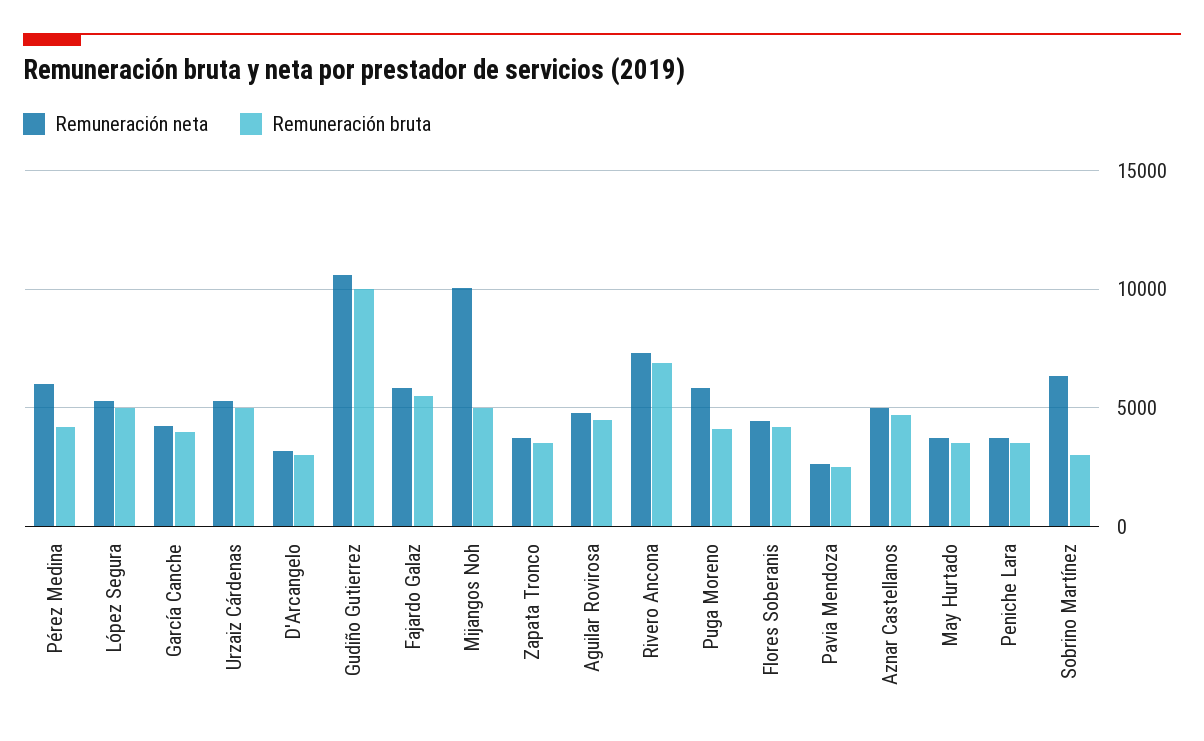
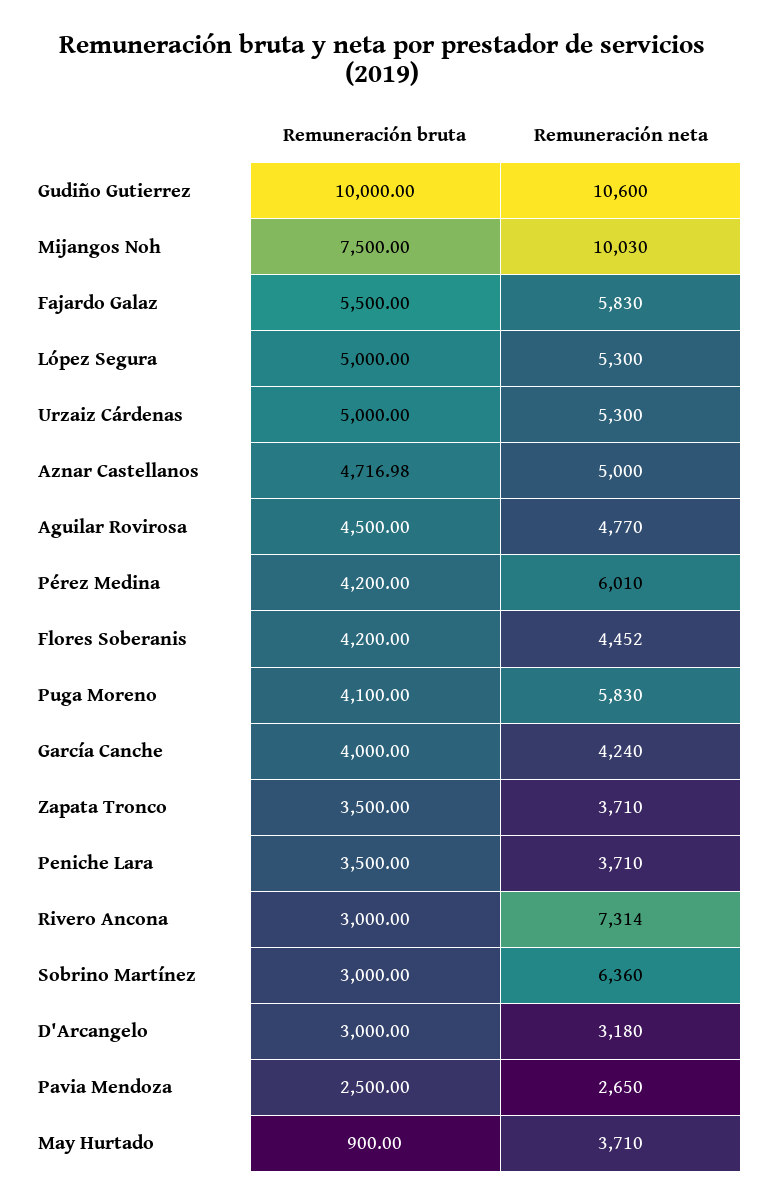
Remuneración bruta, Mijangos Noh: 5000 -> 7500
Remuneración bruta, Rivero Ancona: 7000 -> 3000
Remuneración bruta, May Hurtado: 3500 -> 900

